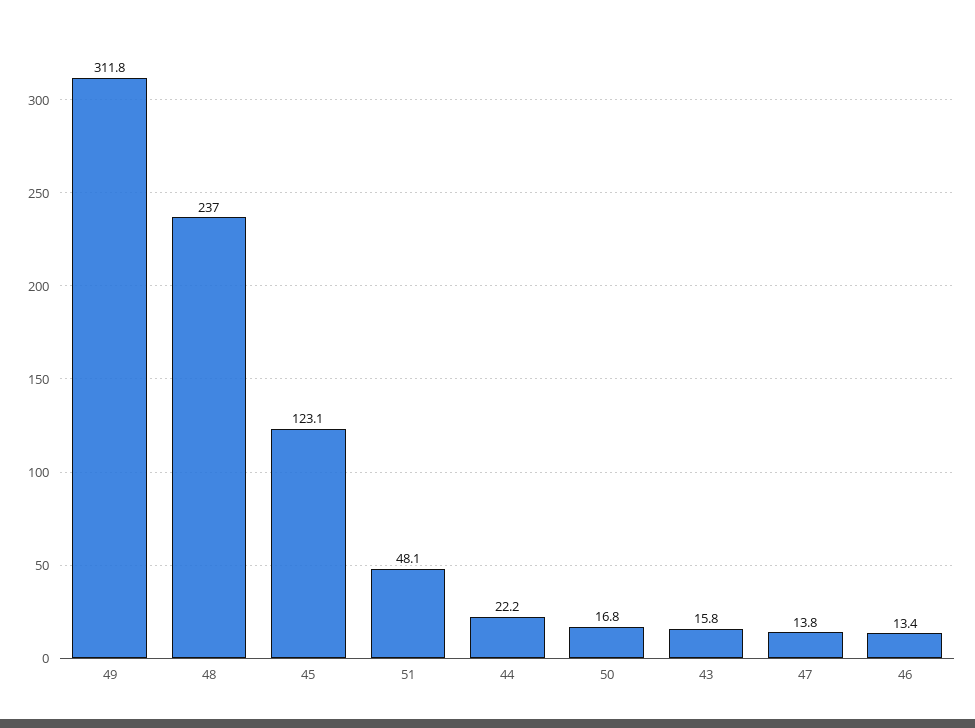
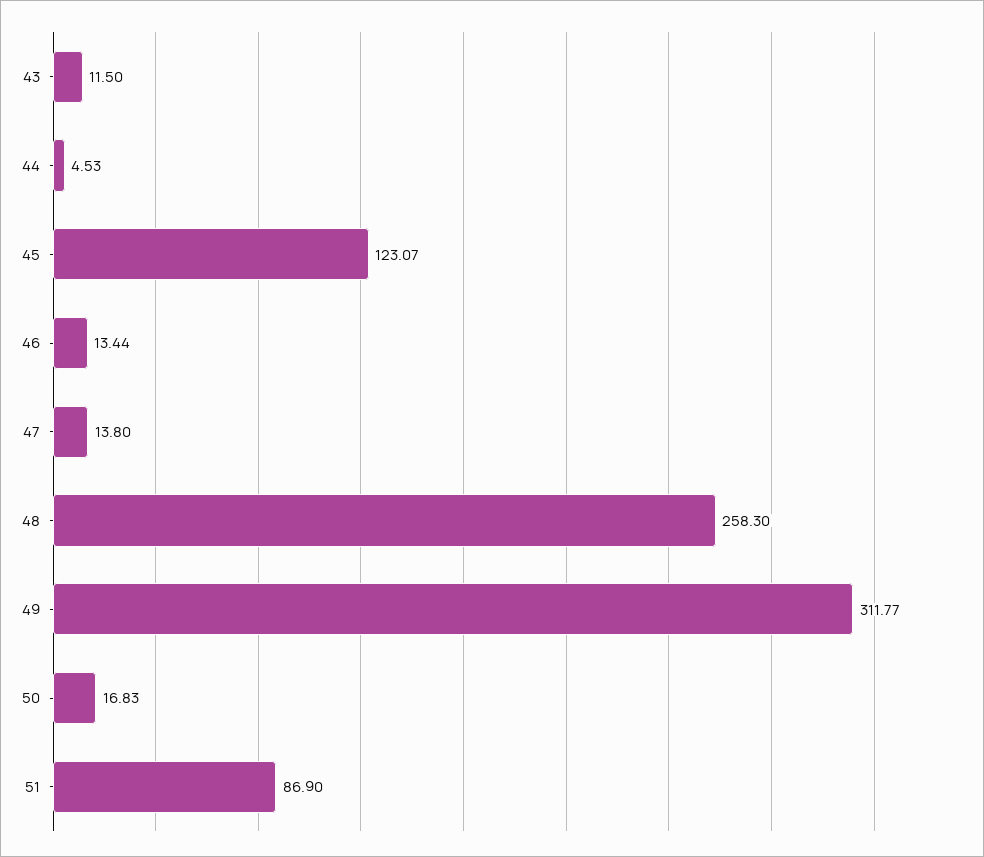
48: 237 -> 258.3
51: 48.1 -> 86.9
44: 22.2 -> 4.53
43: 15.8 -> 11.5

